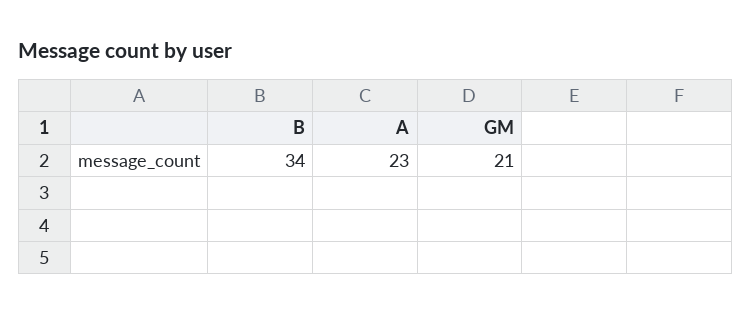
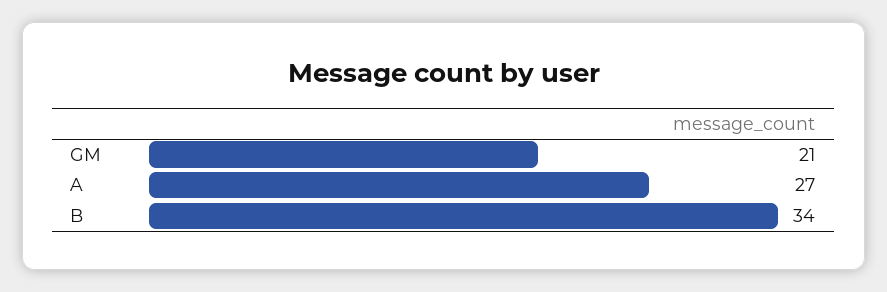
A: 23 -> 27

